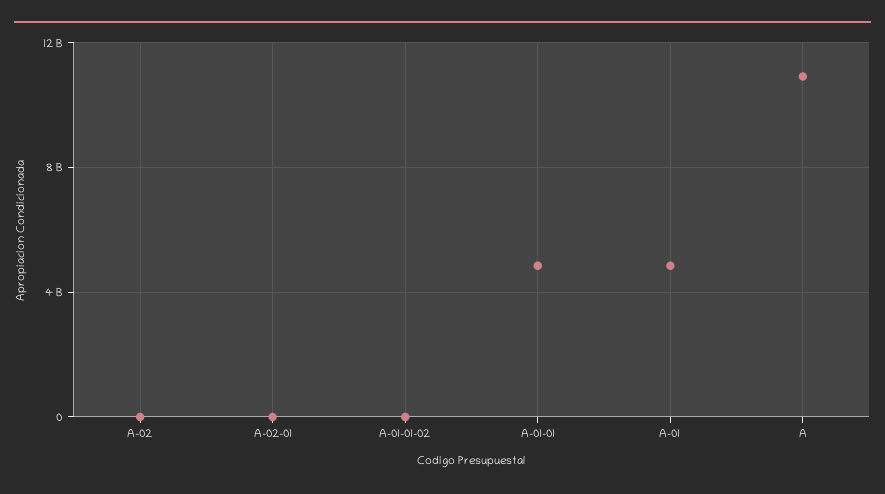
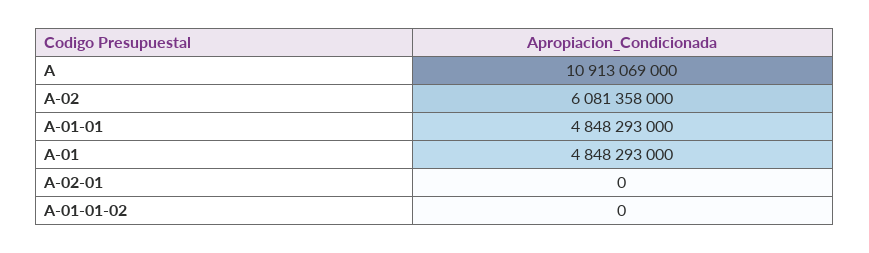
A-02: 0 -> 6081358000

